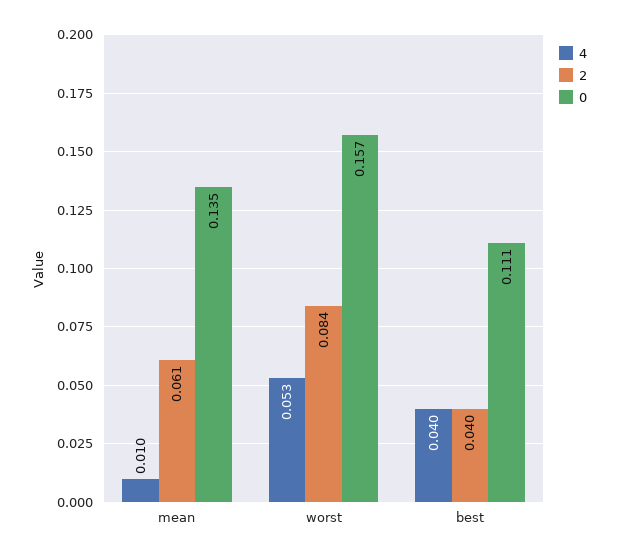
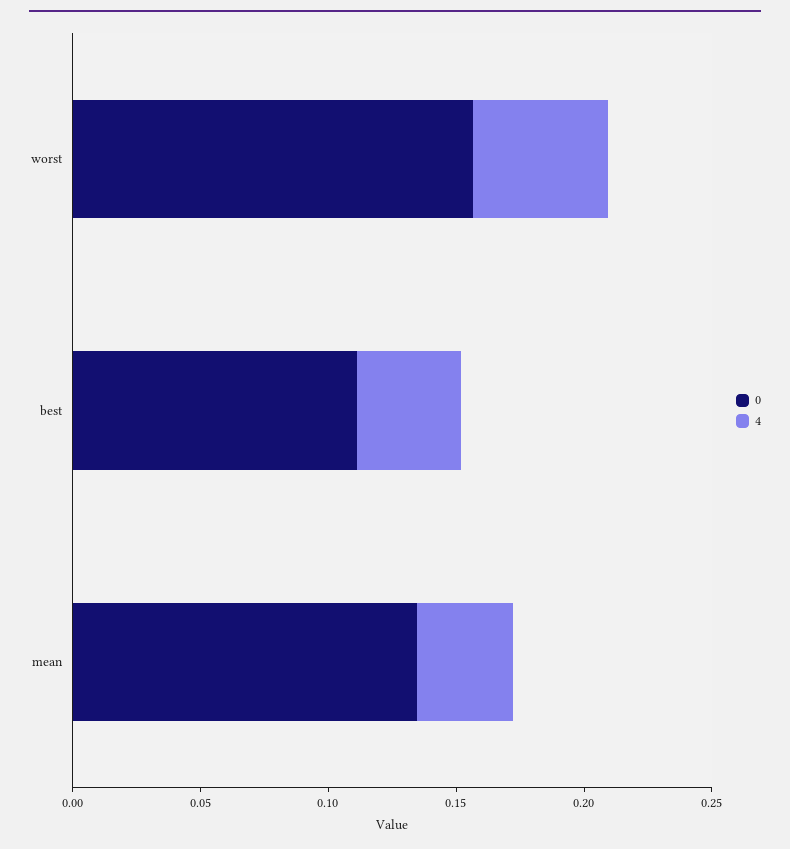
4, mean: 0.01 -> 0.04
2, mean: 0.061 -> none
2, worst: 0.084 -> none
2, best: 0.04 -> none

